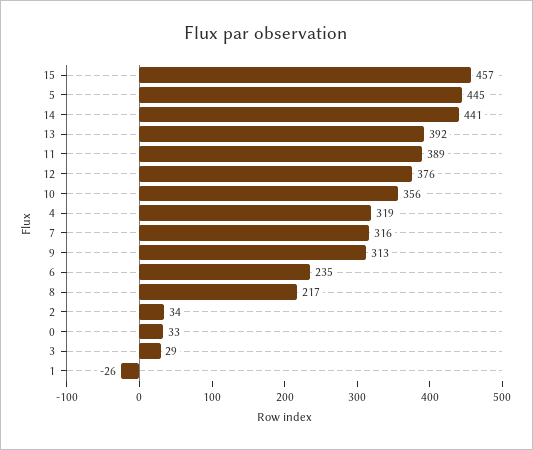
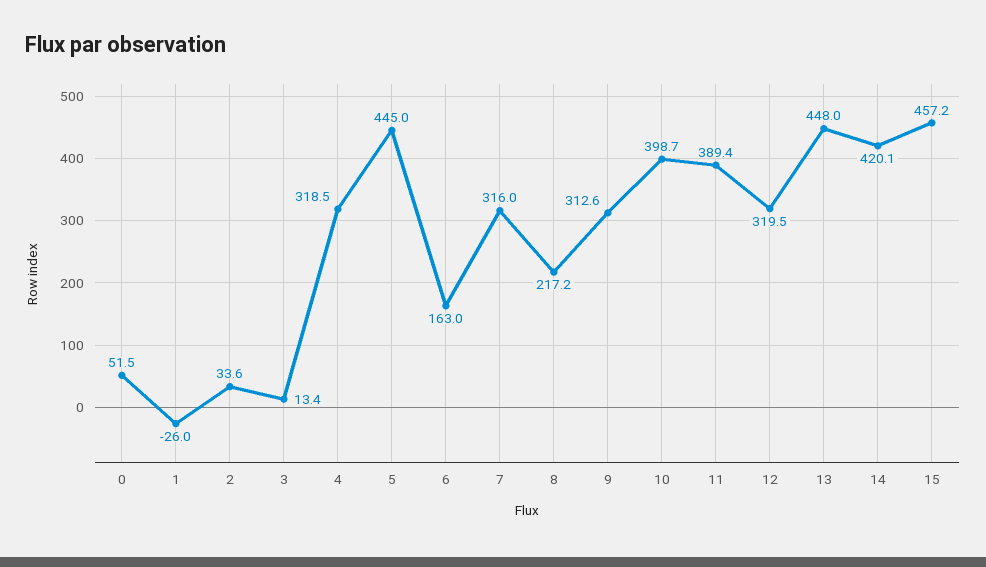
14: 441 -> 420.1
13: 392 -> 448
12: 376 -> 319.5
10: 356 -> 398.7
6: 235 -> 163
0: 33 -> 51.5
3: 29 -> 13.4

